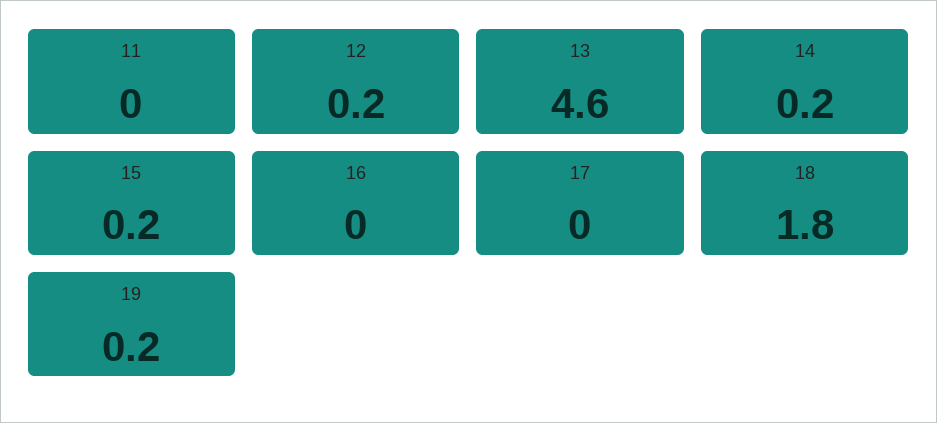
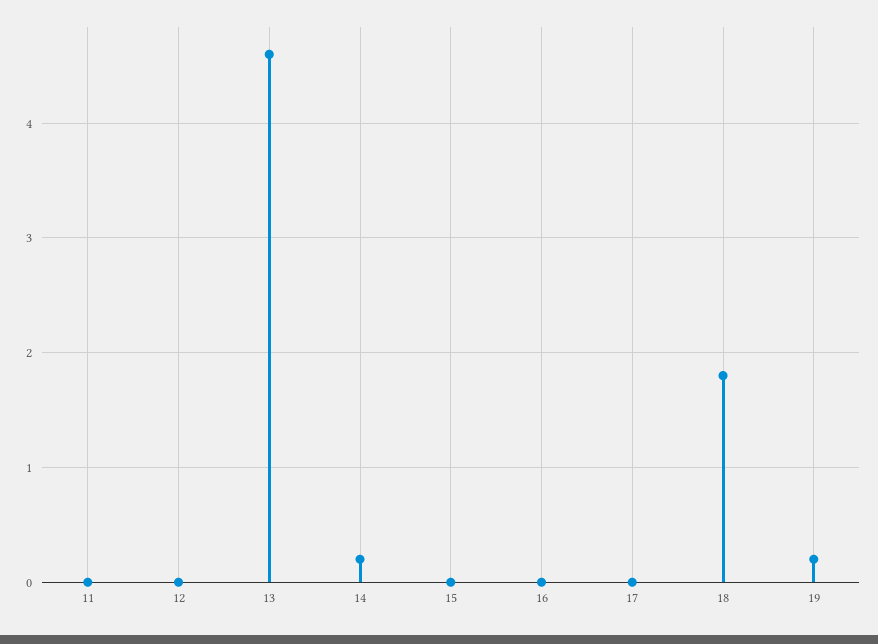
12: 0.2 -> 0
15: 0.2 -> 0

